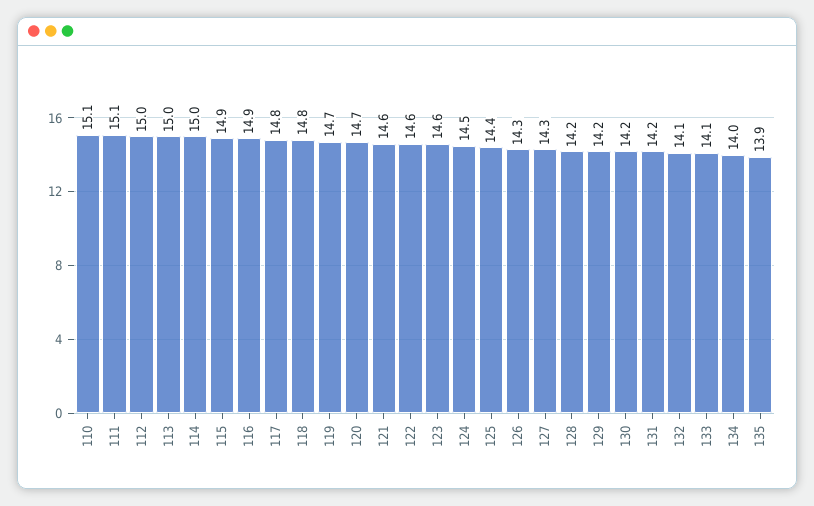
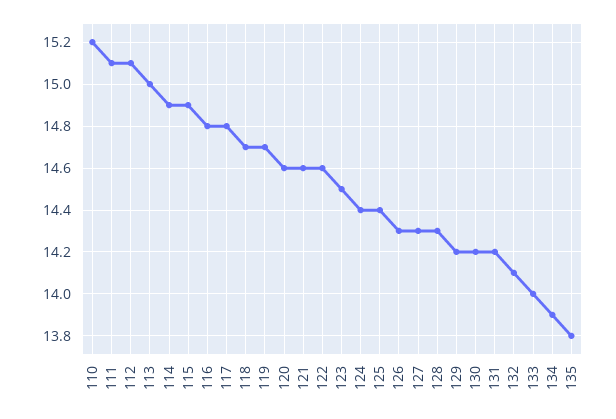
110: 15.1 -> 15.2
112: 15 -> 15.1
114: 15 -> 14.9
116: 14.9 -> 14.8
118: 14.8 -> 14.7
120: 14.7 -> 14.6
123: 14.6 -> 14.5
124: 14.5 -> 14.4
128: 14.2 -> 14.3
133: 14.1 -> 14
134: 14 -> 13.9
135: 13.9 -> 13.8

